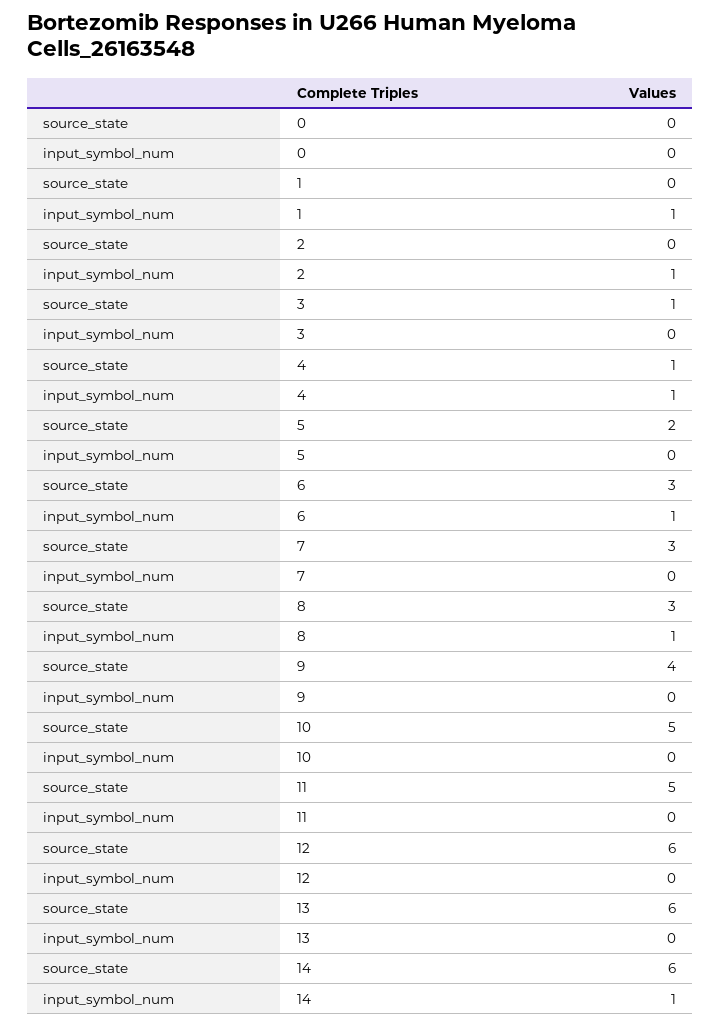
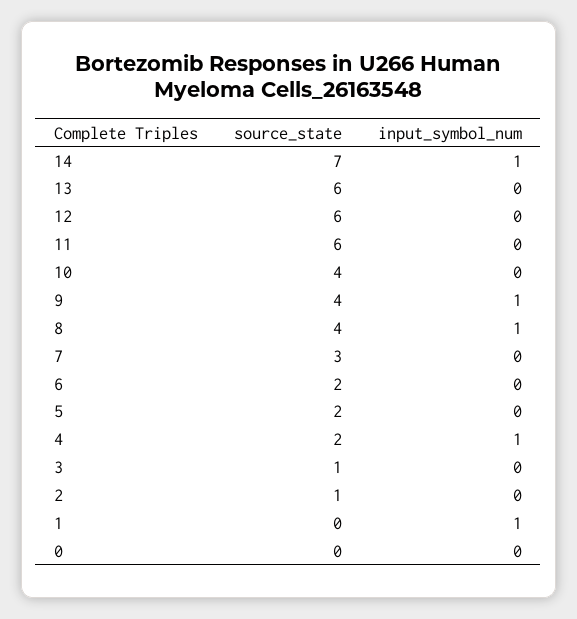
source_state, 2: 0 -> 1
input_symbol_num, 2: 1 -> 0
source_state, 4: 1 -> 2
source_state, 6: 3 -> 2
input_symbol_num, 6: 1 -> 0
source_state, 8: 3 -> 4
input_symbol_num, 9: 0 -> 1
source_state, 10: 5 -> 4
source_state, 11: 5 -> 6
source_state, 14: 6 -> 7

